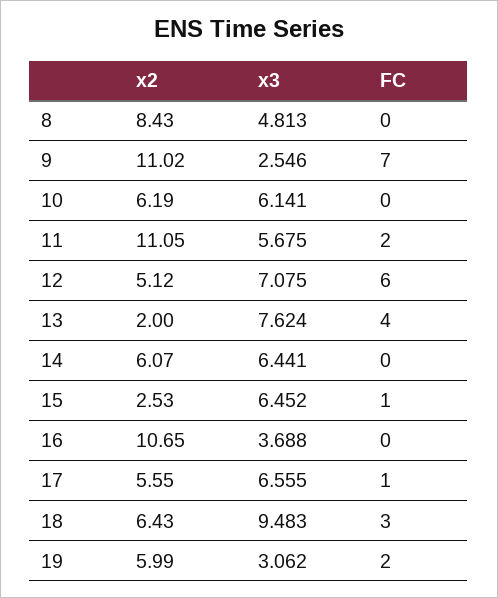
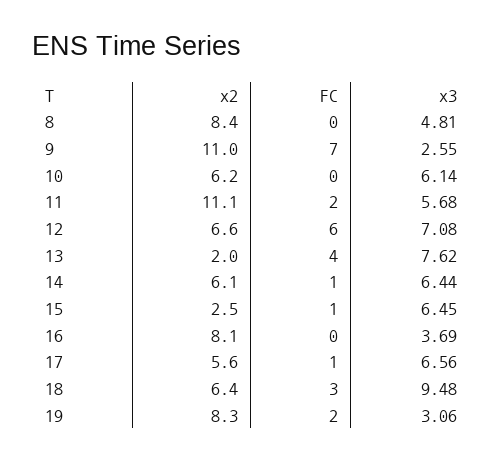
x2, 12: 5.12 -> 6.6
FC, 14: 0 -> 1
x2, 16: 10.65 -> 8.1
x2, 19: 5.99 -> 8.3

